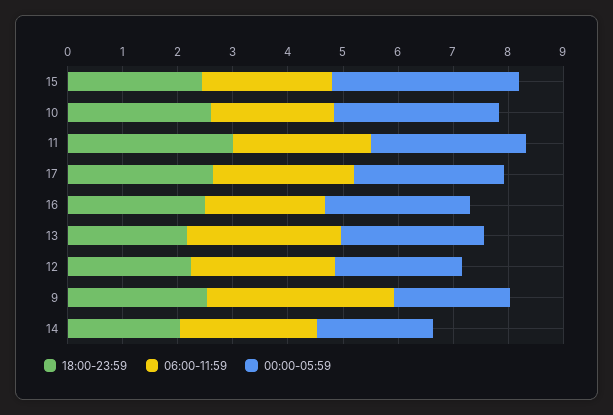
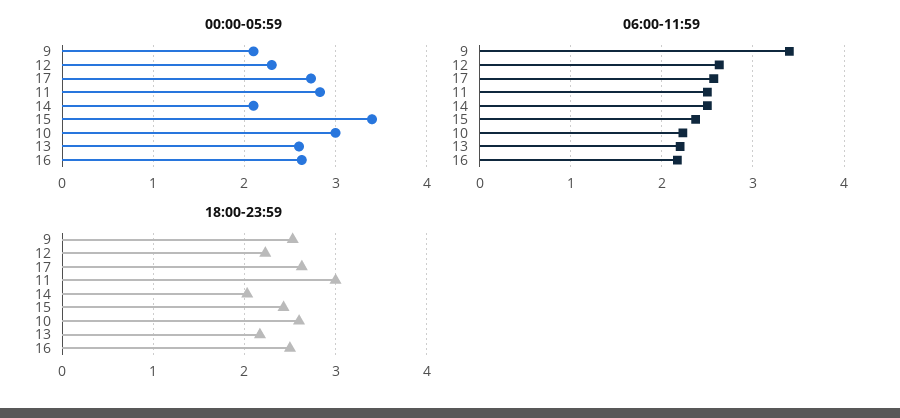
06:00-11:59, 13: 2.8 -> 2.2

